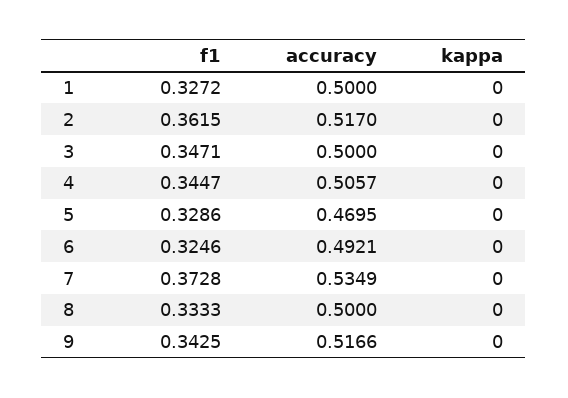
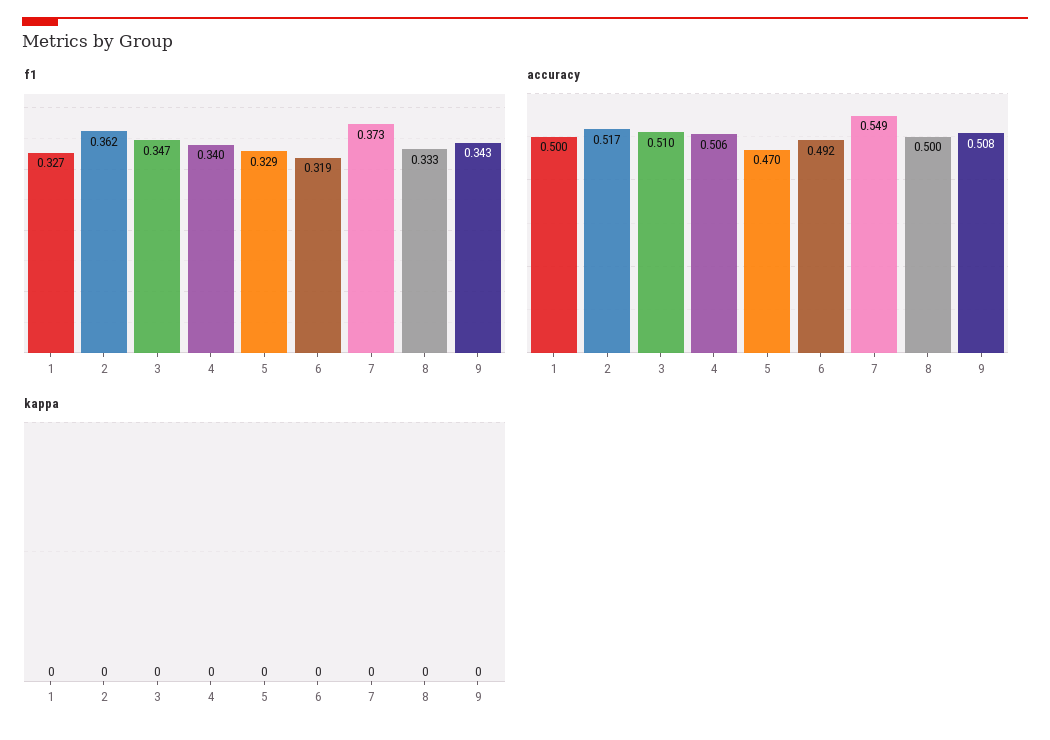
accuracy, 3: 0.5 -> 0.51
f1, 4: 0.3447 -> 0.34
f1, 6: 0.3246 -> 0.319
accuracy, 7: 0.5349 -> 0.549
accuracy, 9: 0.5166 -> 0.508

